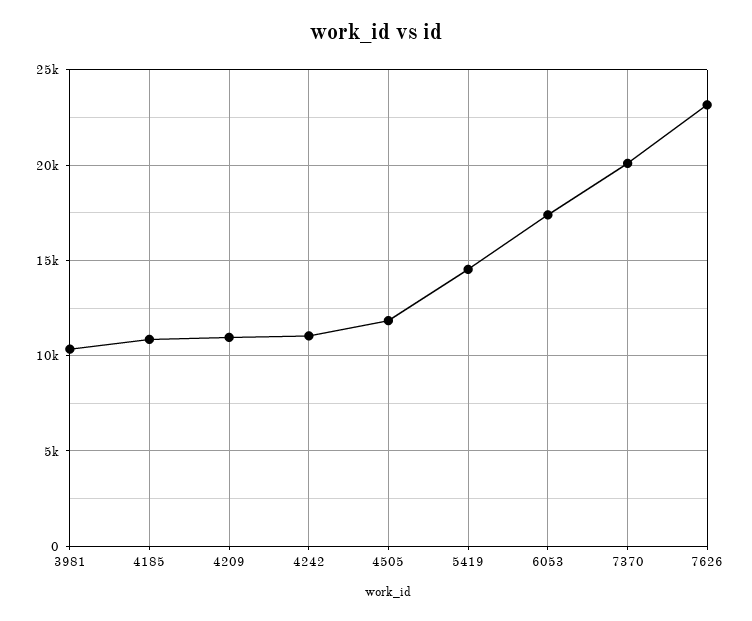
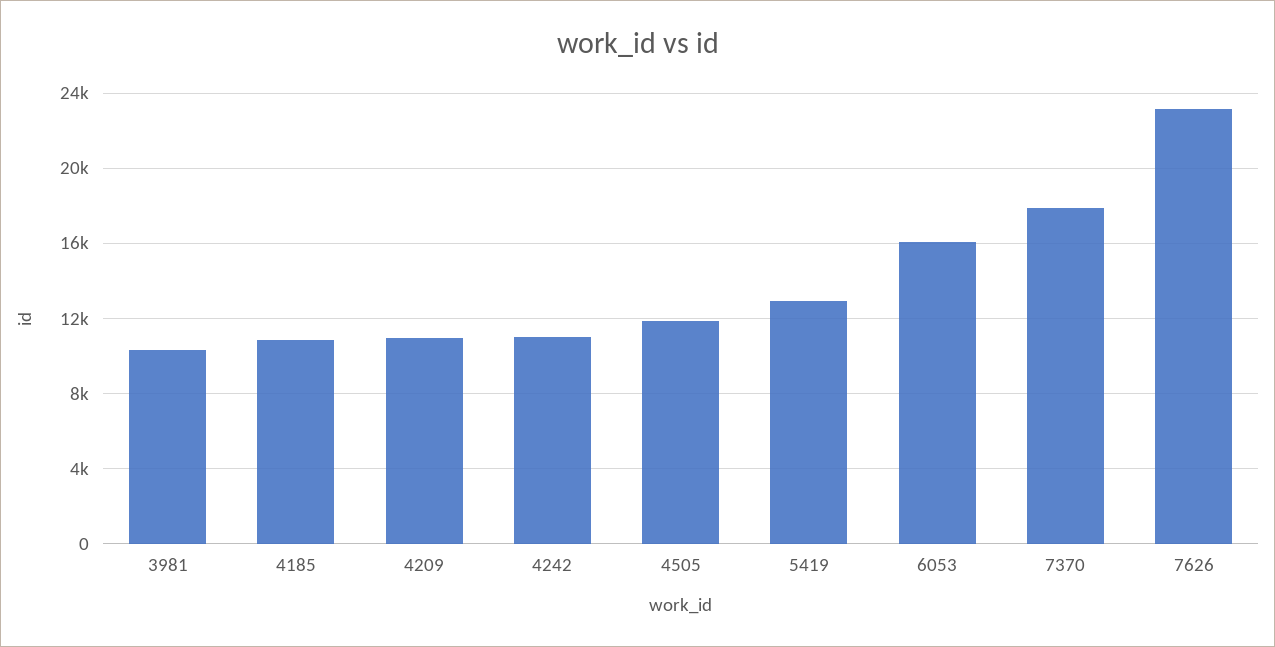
5419: 14500 -> 13000
6053: 17500 -> 16000
7370: 20000 -> 18000

